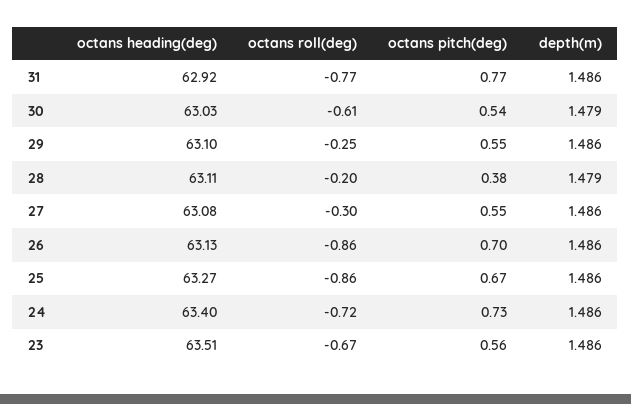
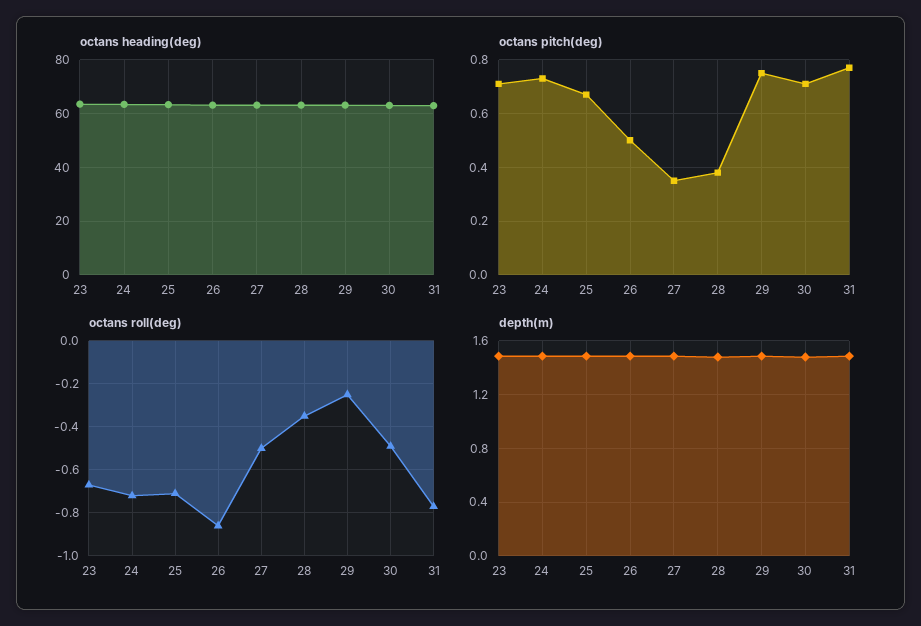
octans roll(deg), 30: -0.61 -> -0.5
octans pitch(deg), 30: 0.54 -> 0.7
octans pitch(deg), 29: 0.55 -> 0.75
octans roll(deg), 28: -0.2 -> -0.35
octans roll(deg), 27: -0.3 -> -0.5
octans pitch(deg), 27: 0.55 -> 0.35
octans pitch(deg), 26: 0.7 -> 0.5
octans roll(deg), 25: -0.86 -> -0.7
octans pitch(deg), 23: 0.56 -> 0.7

